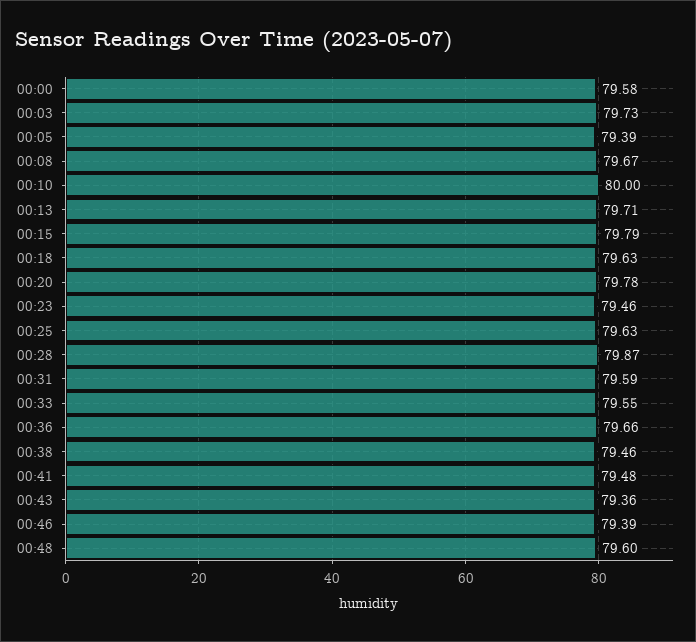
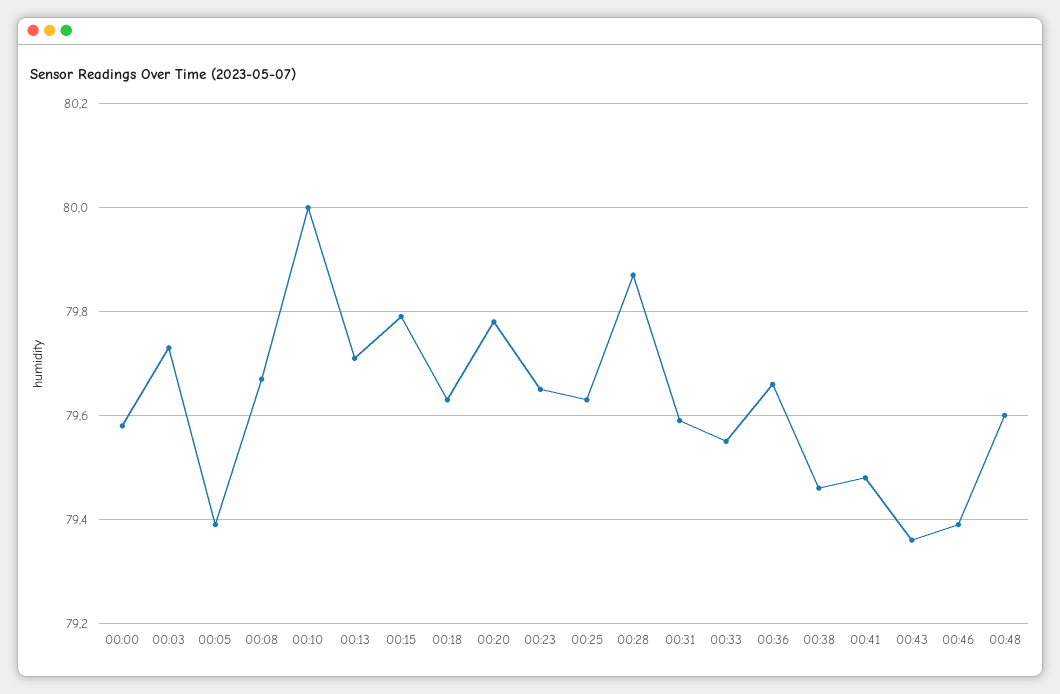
00:23: 79.46 -> 79.65

